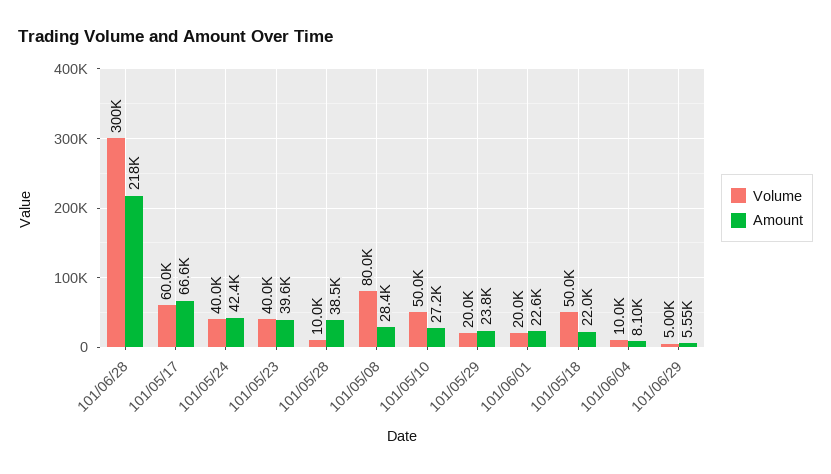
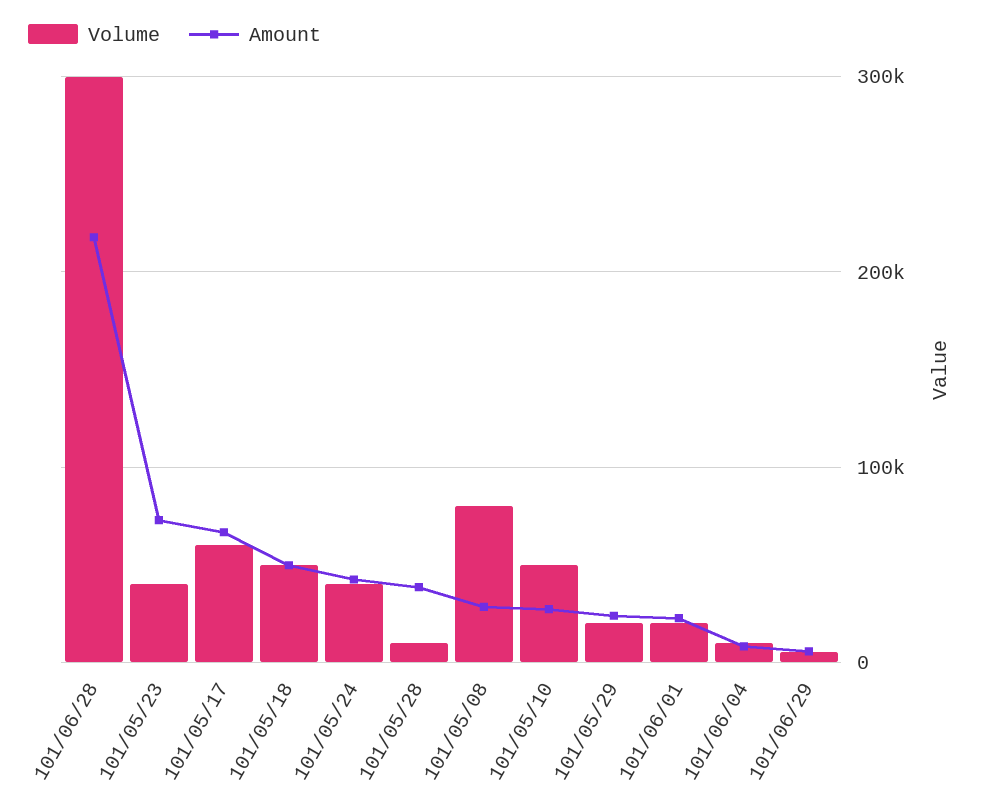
Amount, 101/05/23: 39600 -> 70000
Amount, 101/05/18: 22000 -> 50000

